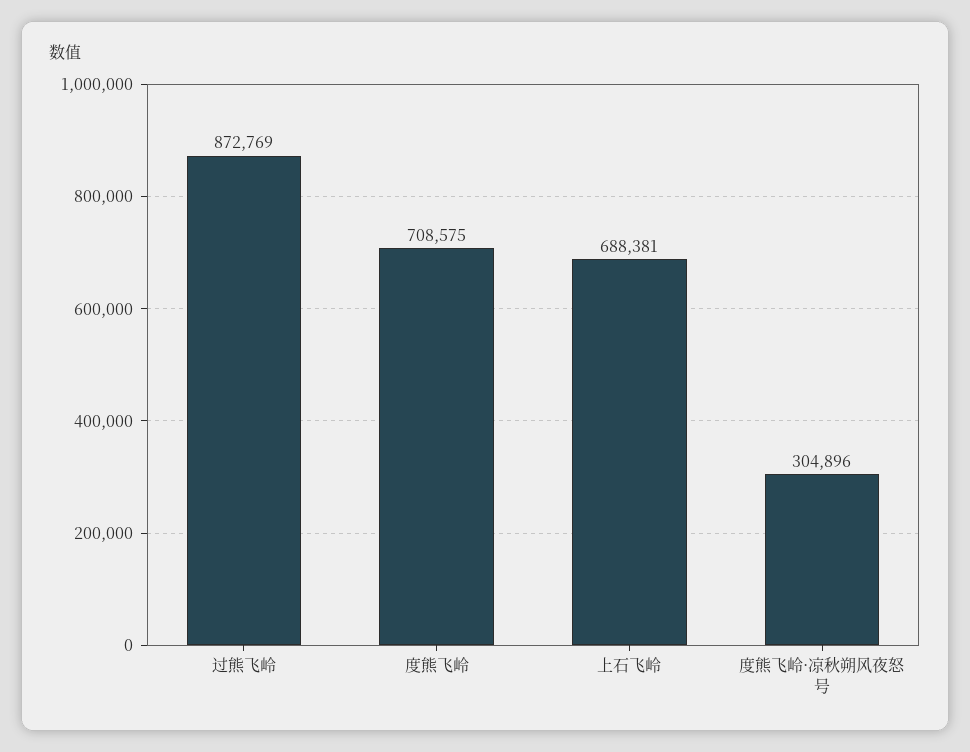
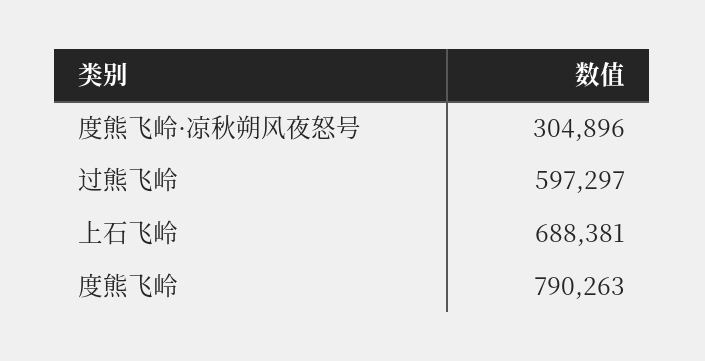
过熊飞岭: 872769 -> 597297
度熊飞岭: 708575 -> 790263

